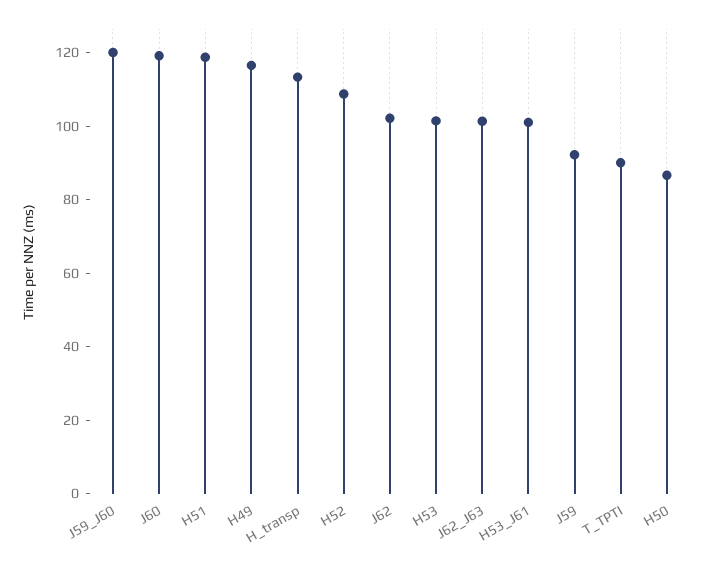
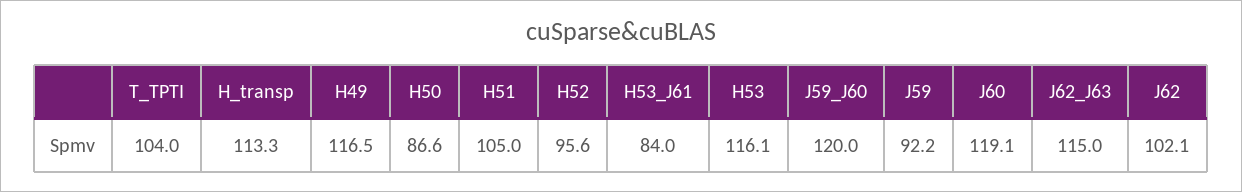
H51: 120 -> 105
H52: 110 -> 95.6
H53: 100 -> 116.1
J62_J63: 100 -> 115
H53_J61: 100 -> 84
T_TPTI: 90 -> 104

